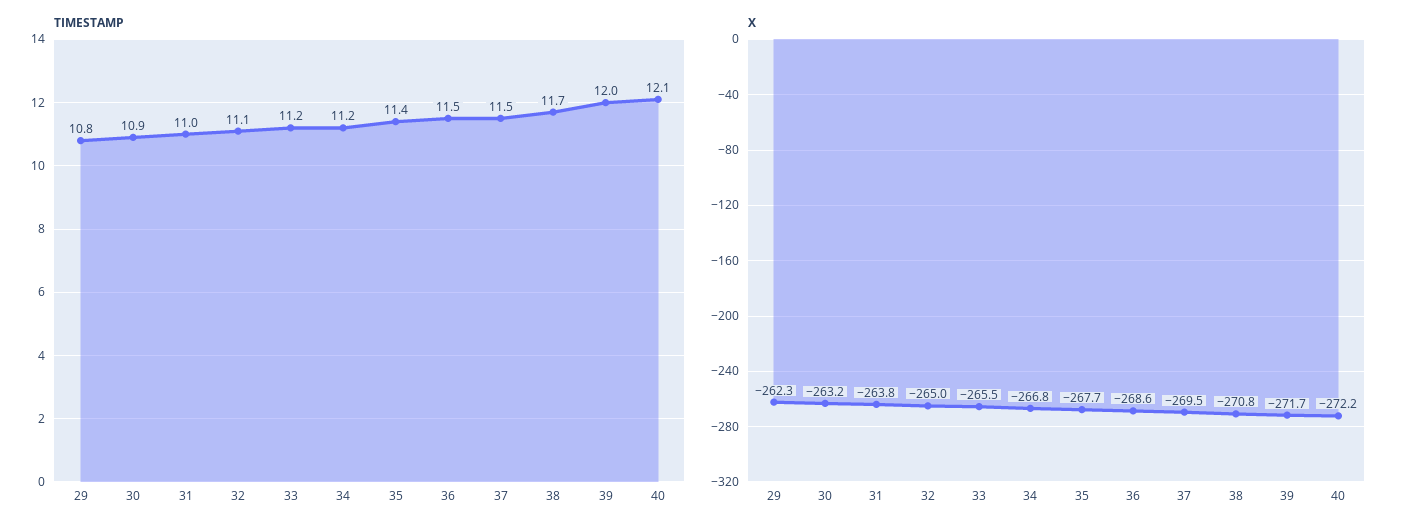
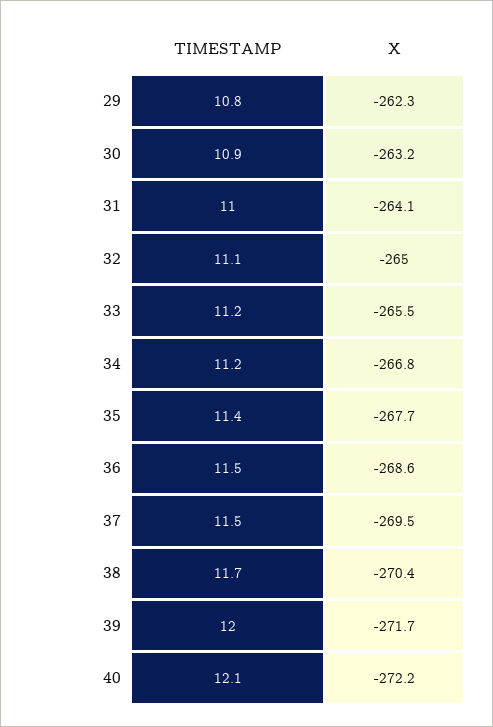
X, 31: -263.8 -> -264.1
X, 38: -270.8 -> -270.4

